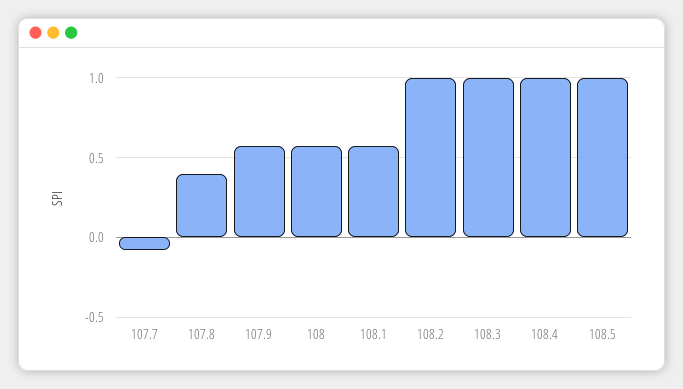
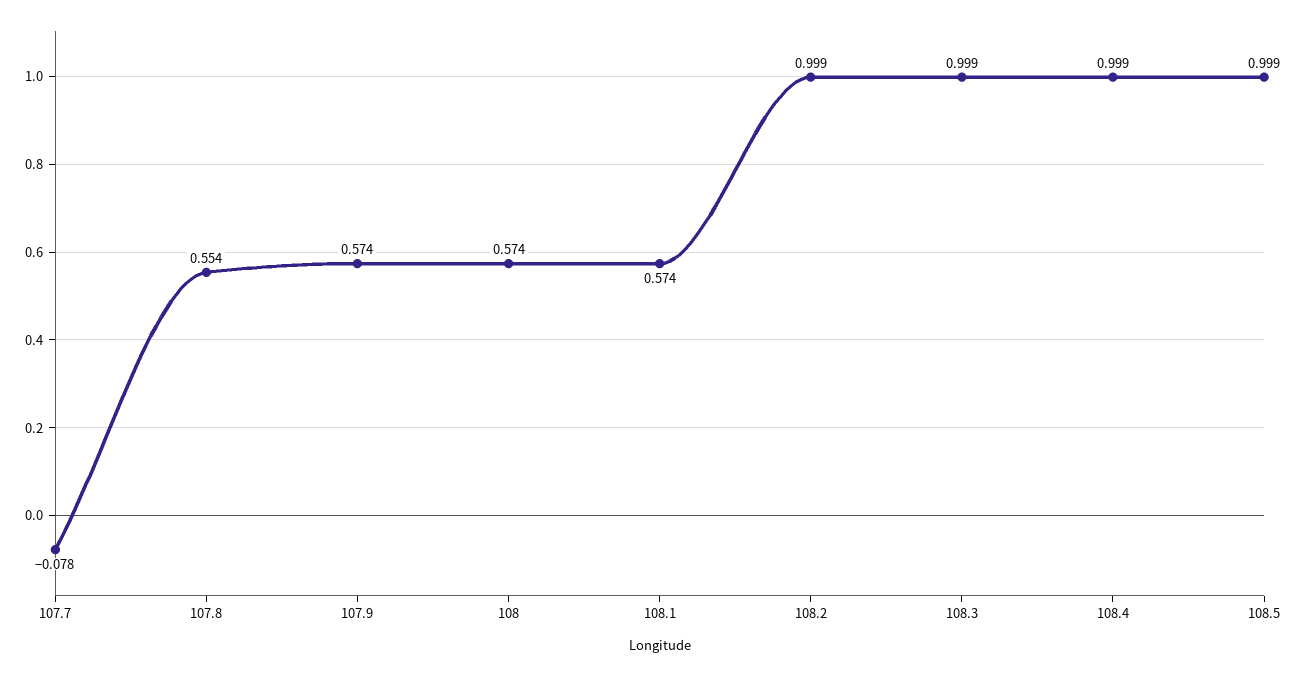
107.8: 0.4 -> 0.554

